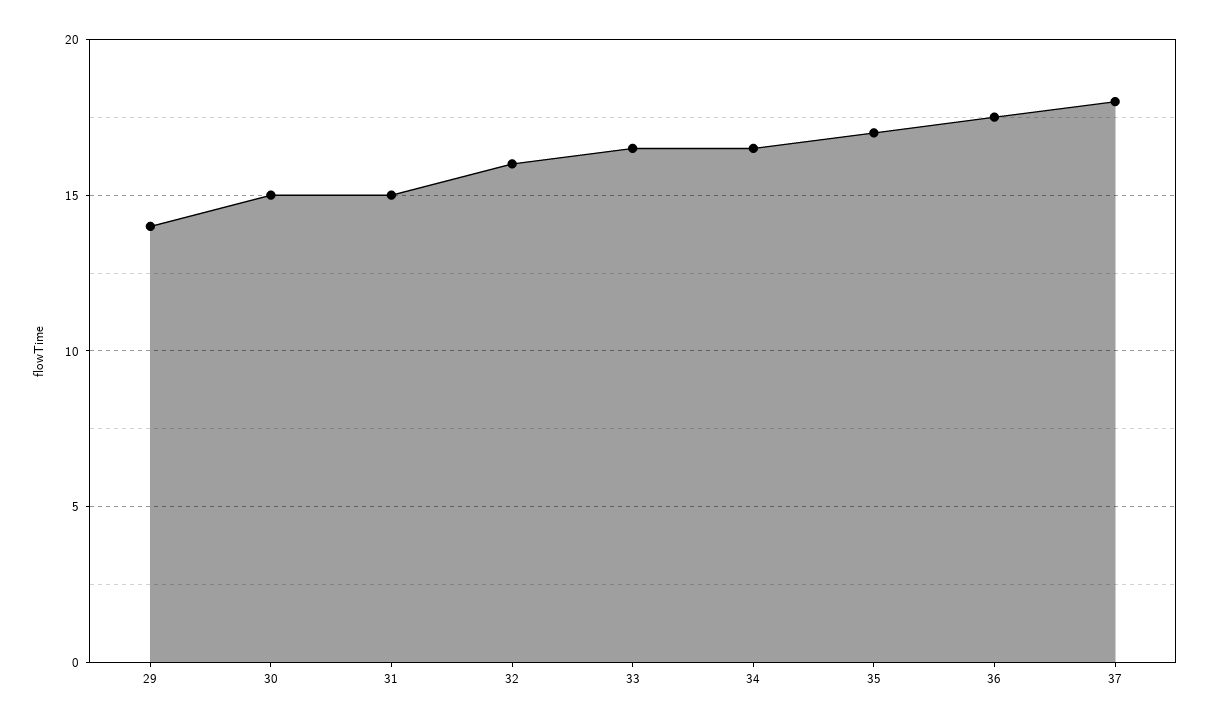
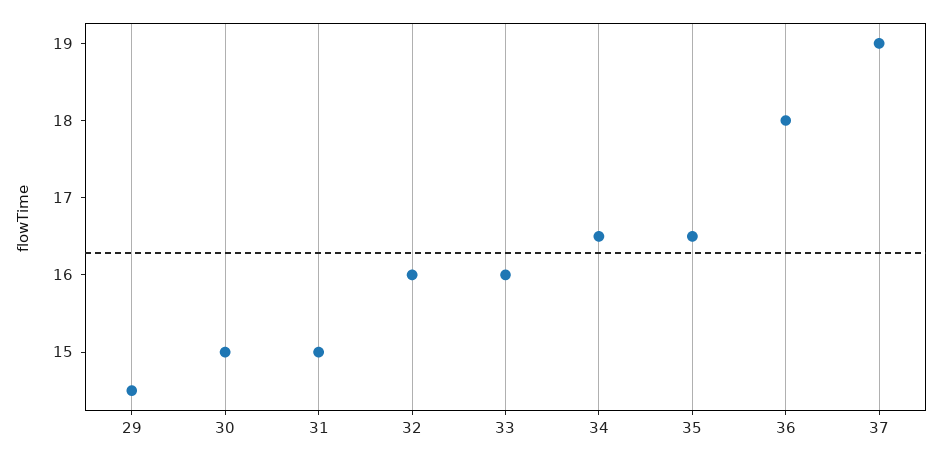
29: 14 -> 14.5
33: 16.5 -> 16
35: 17 -> 16.5
36: 17.5 -> 18
37: 18 -> 19

